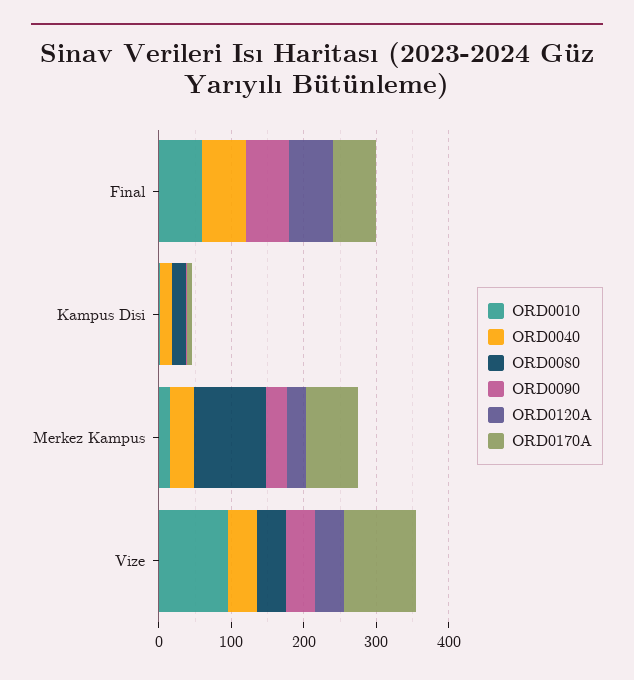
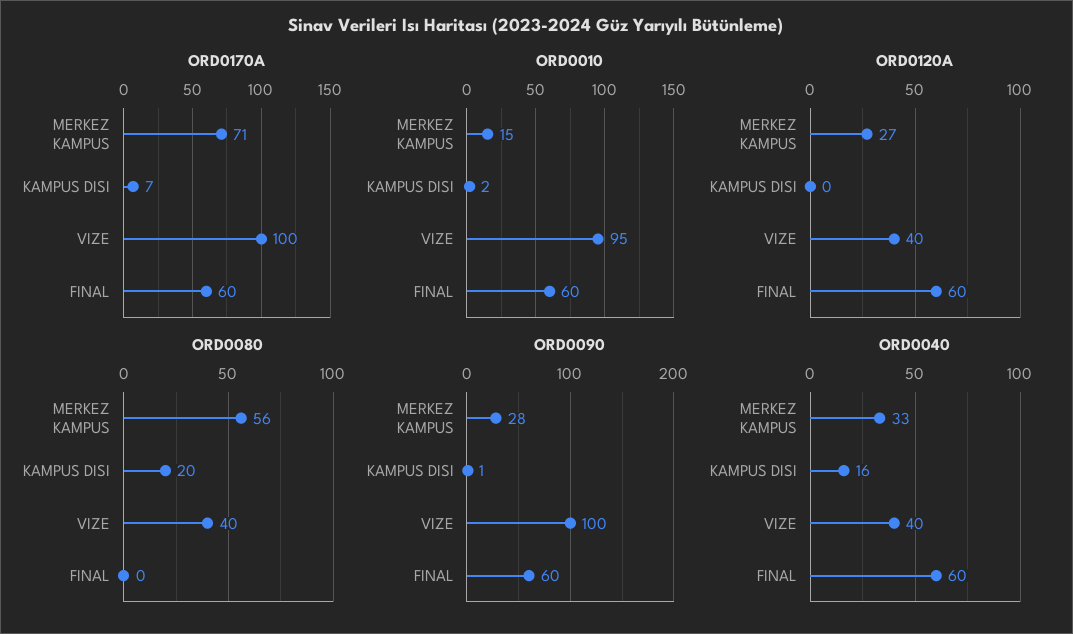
ORD0080, Merkez Kampus: 100 -> 56
ORD0090, Vize: 40 -> 100

